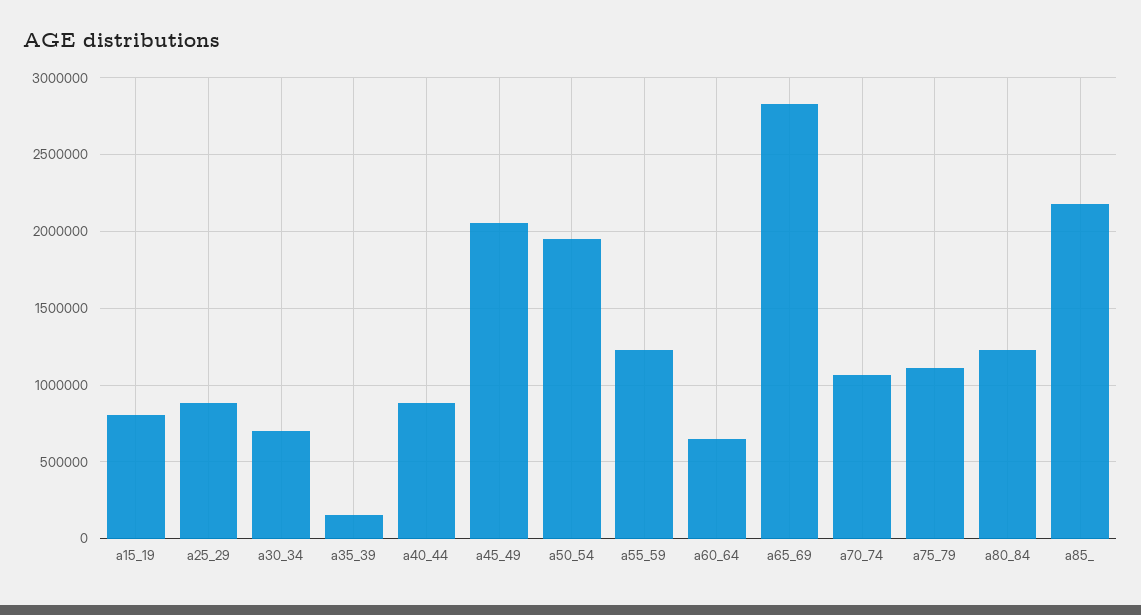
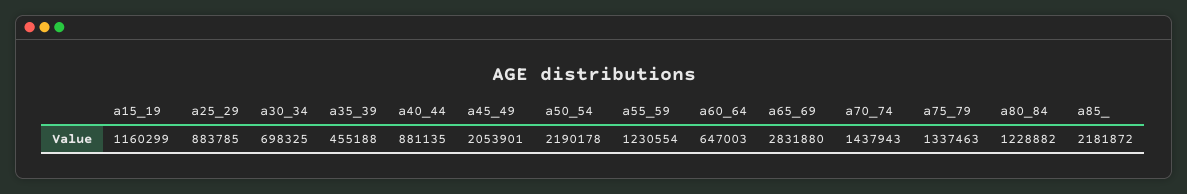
a15_19: 800000 -> 1160299
a35_39: 150000 -> 455188
a50_54: 1950000 -> 2190178
a70_74: 1050000 -> 1437943
a75_79: 1100000 -> 1337463

